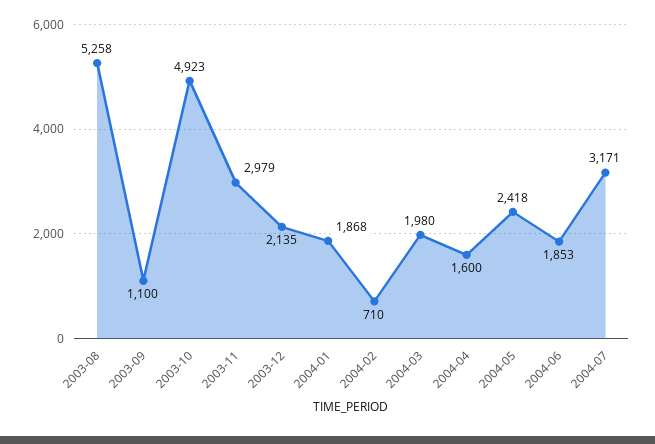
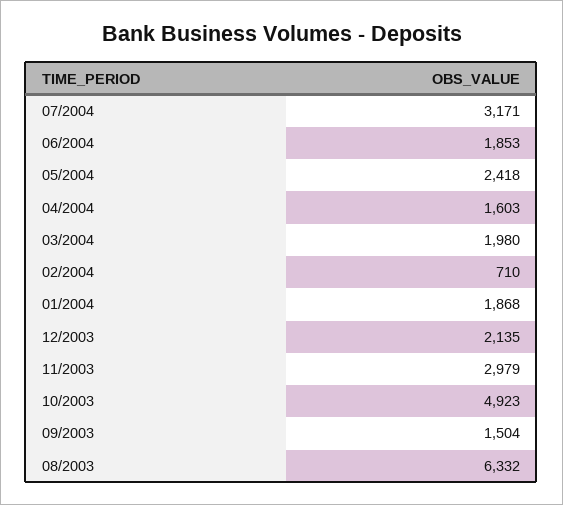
2003-08: 5258 -> 6332
2003-09: 1100 -> 1504
2004-04: 1600 -> 1603

